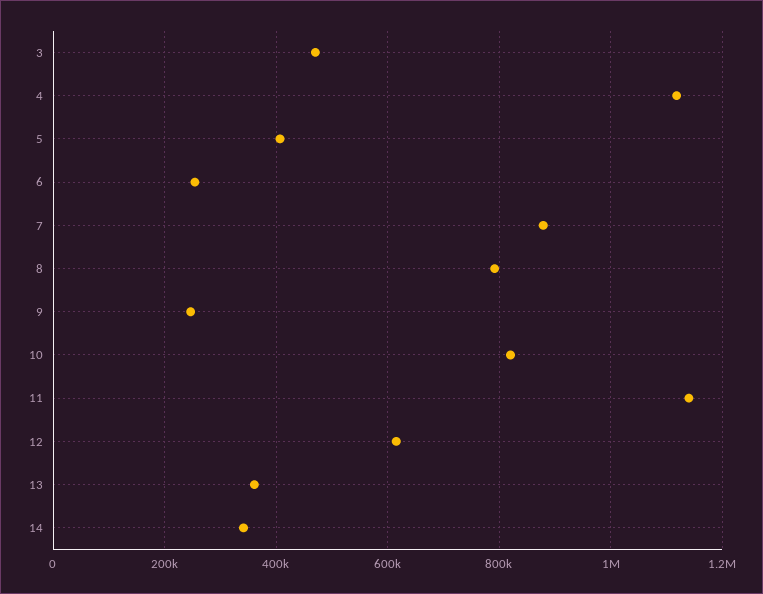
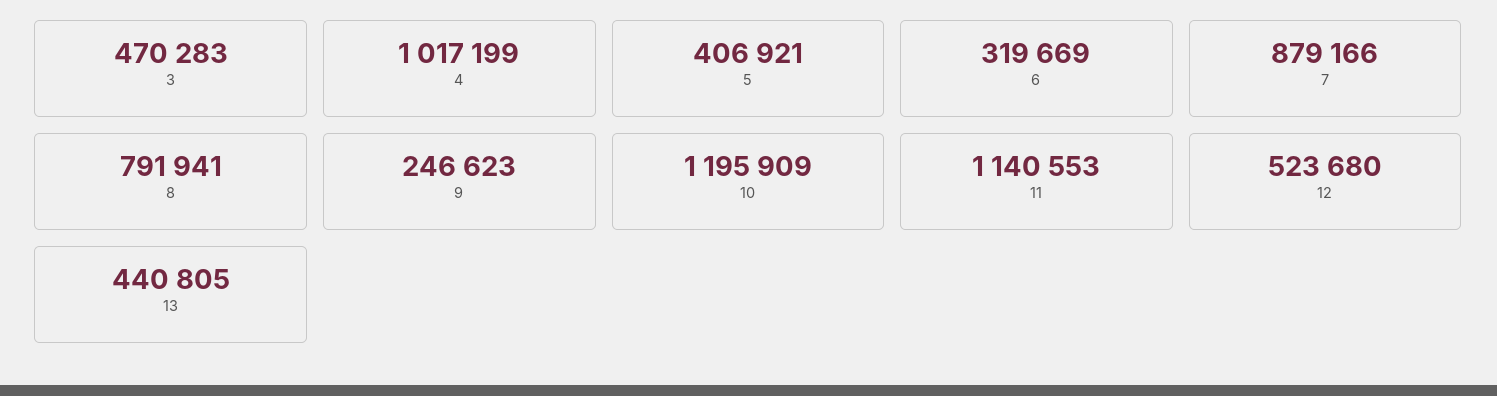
4: 1120000 -> 1017199
6: 260000 -> 319669
10: 820000 -> 1195909
12: 620000 -> 523680
13: 360000 -> 440805
14: 340000 -> none

